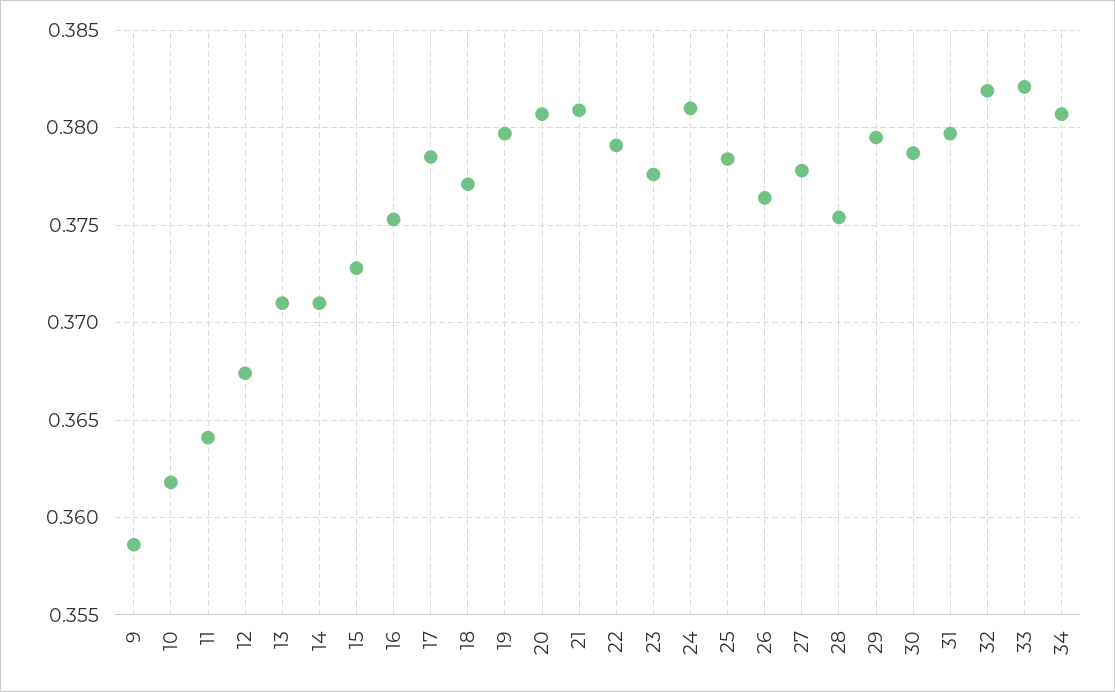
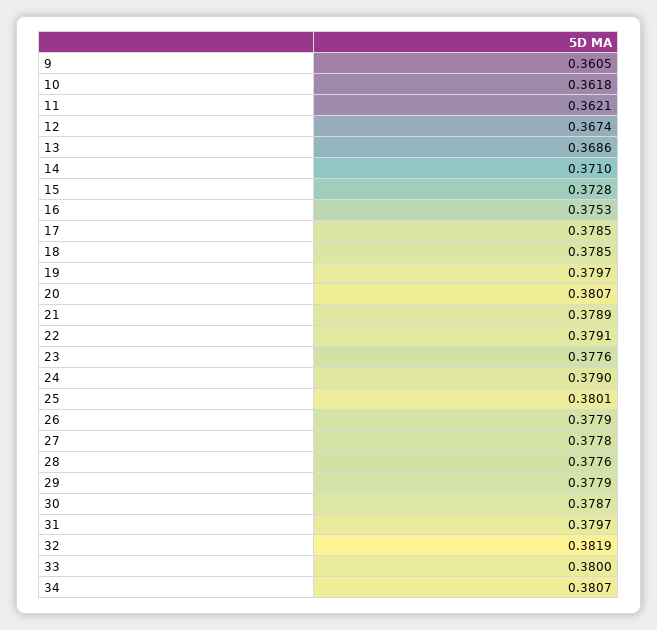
9: 0.3585 -> 0.3605
11: 0.364 -> 0.3621
13: 0.371 -> 0.3686
18: 0.377 -> 0.3785
21: 0.381 -> 0.3789
24: 0.381 -> 0.379
25: 0.3785 -> 0.3801
26: 0.3765 -> 0.3779
28: 0.3755 -> 0.3776
29: 0.3795 -> 0.3779
33: 0.382 -> 0.38

